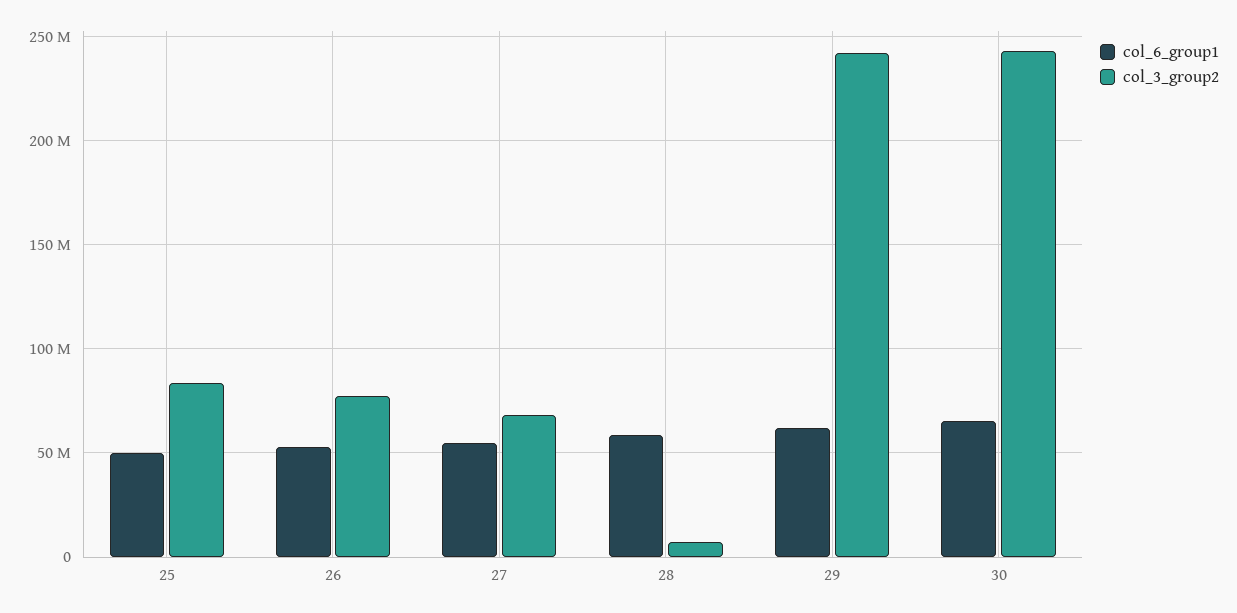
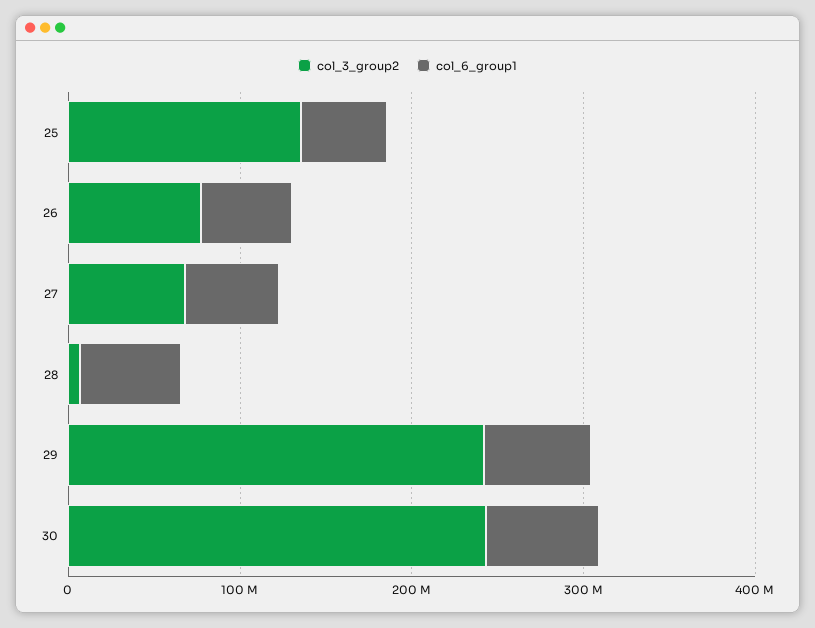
col_3_group2, 25: 85000000 -> 140000000

